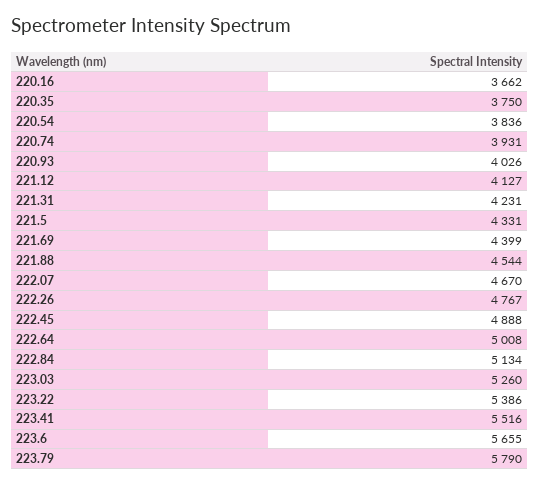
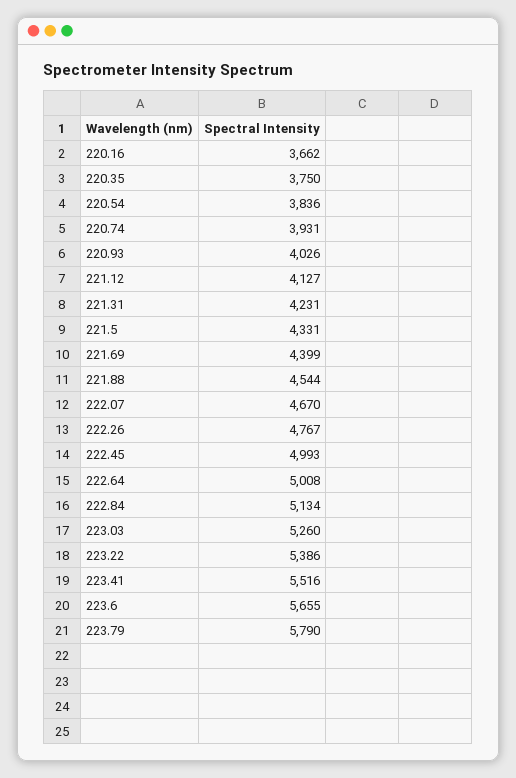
222.45: 4888 -> 4993

